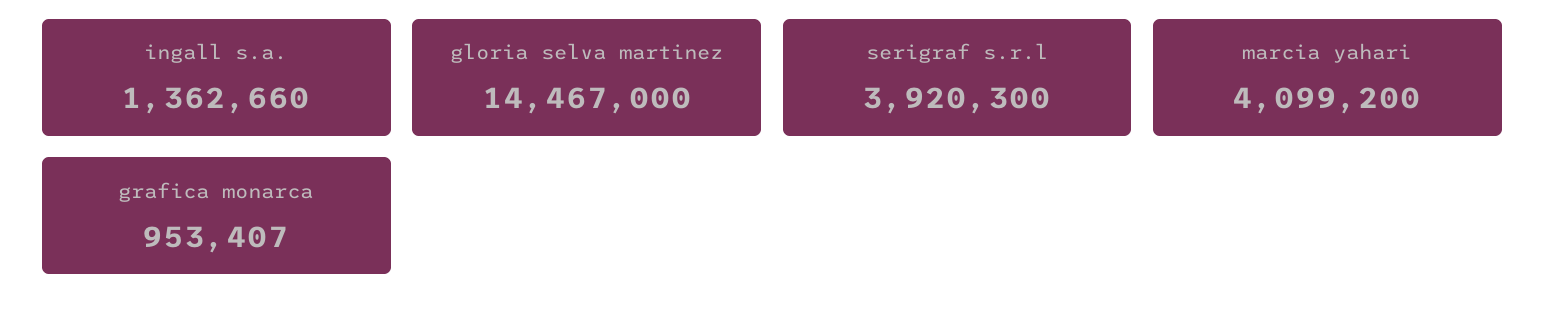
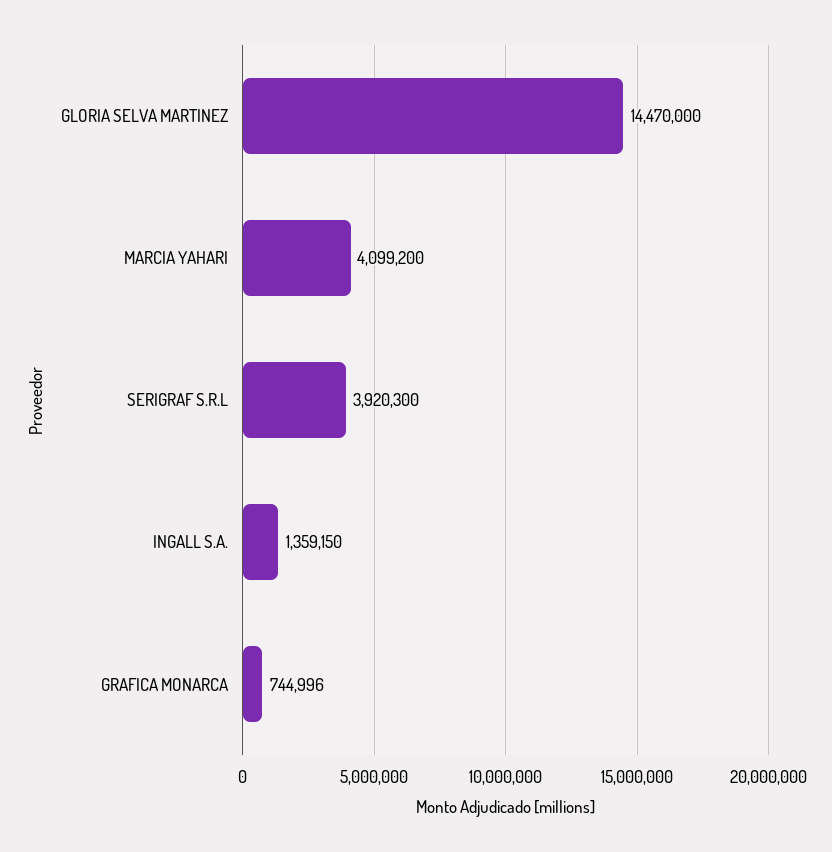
ingall s.a.: 1362660 -> 1359150
gloria selva martinez: 14467000 -> 14470000
grafica monarca: 953407 -> 744996

